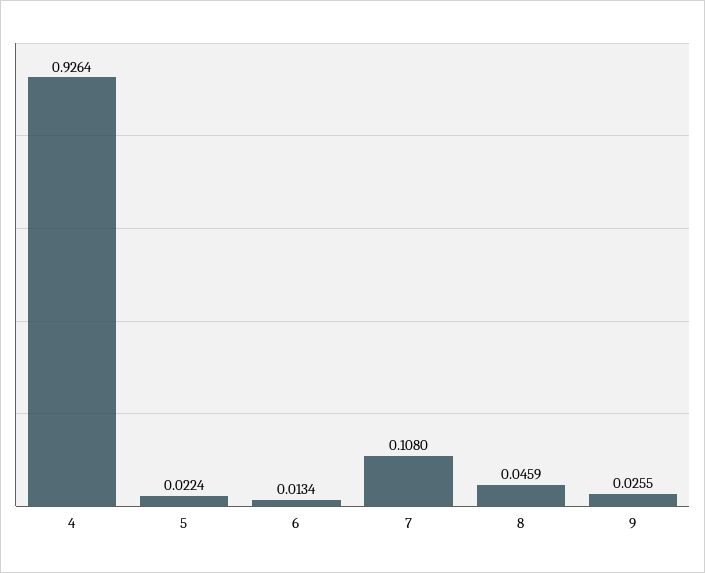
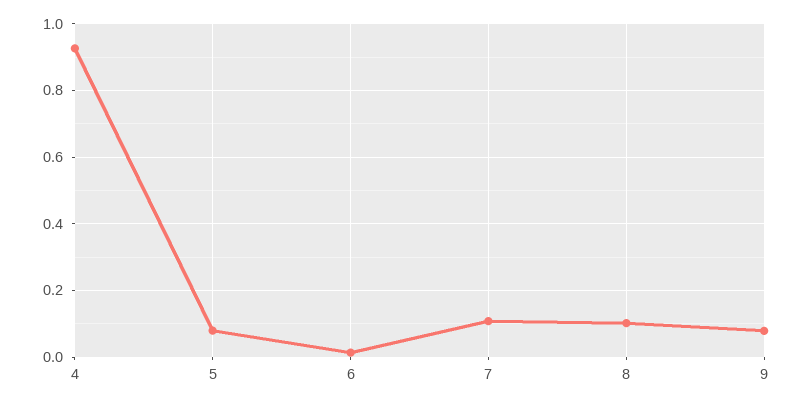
5: 0.0224 -> 0.08
8: 0.0459 -> 0.1
9: 0.0255 -> 0.08

